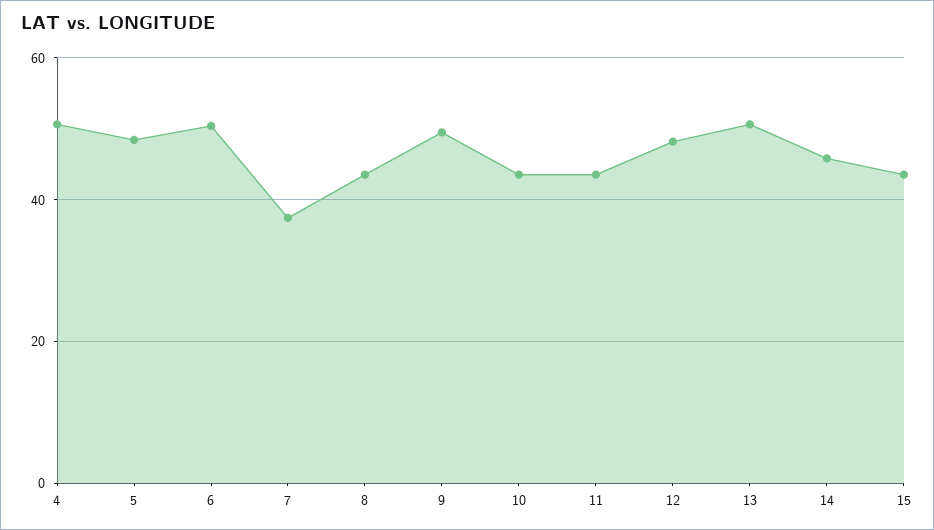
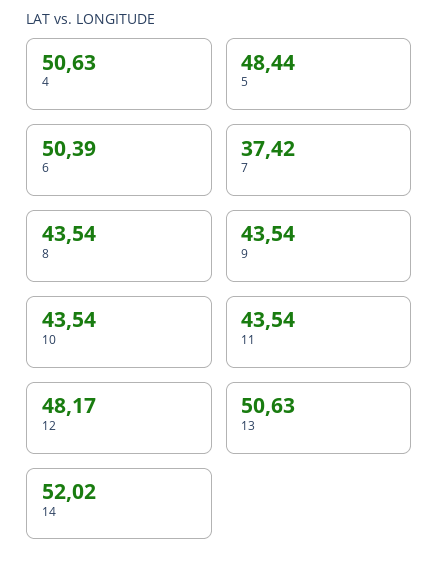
9: 50 -> 43.54
14: 46 -> 52.02
15: 44 -> none

